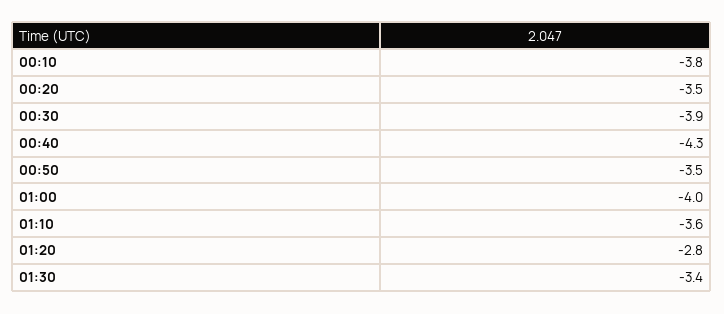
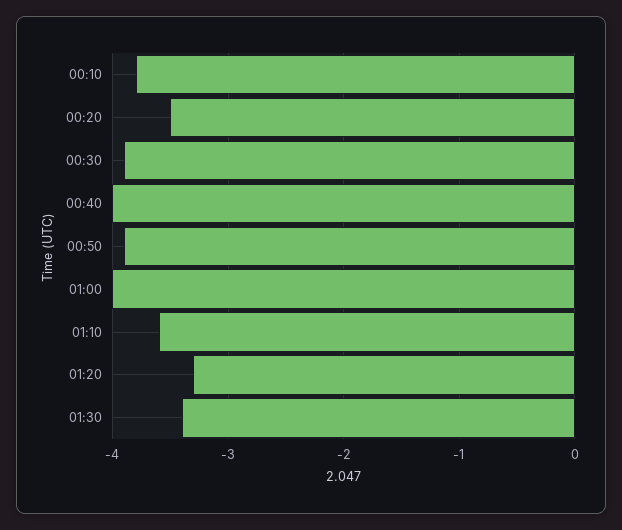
00:40: -4.3 -> -4
00:50: -3.5 -> -3.9
01:20: -2.8 -> -3.3

